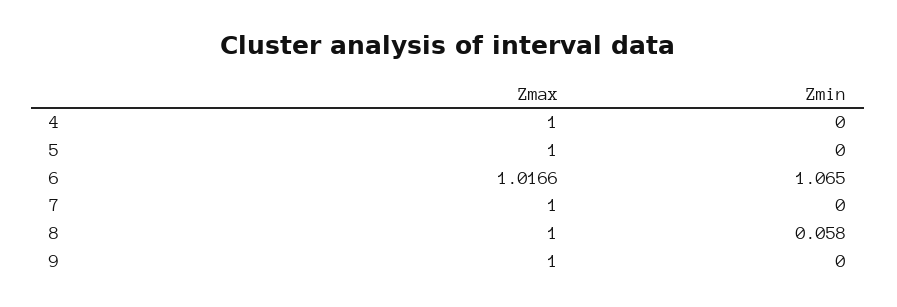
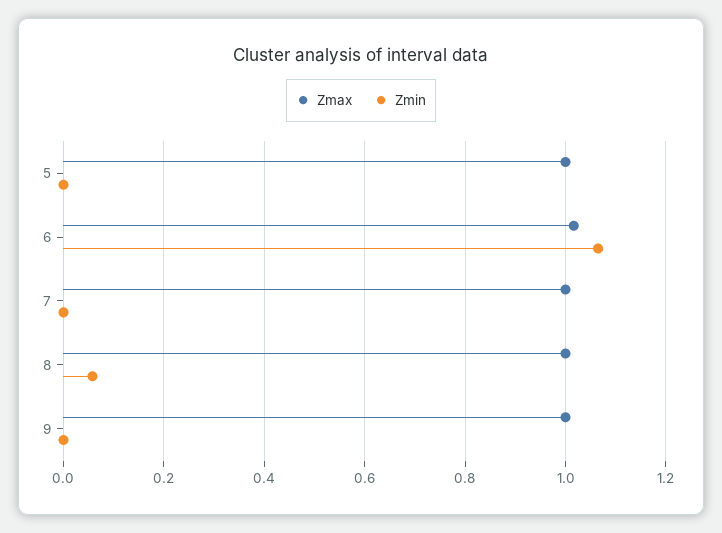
Zmax, 4: 1 -> none
Zmin, 4: 0 -> none

